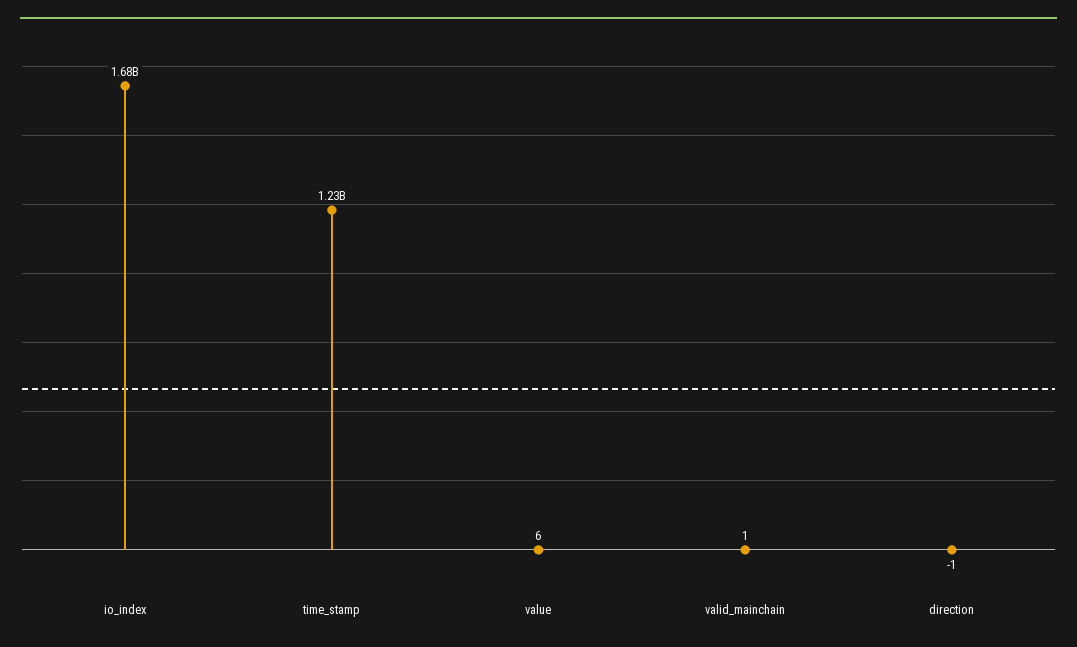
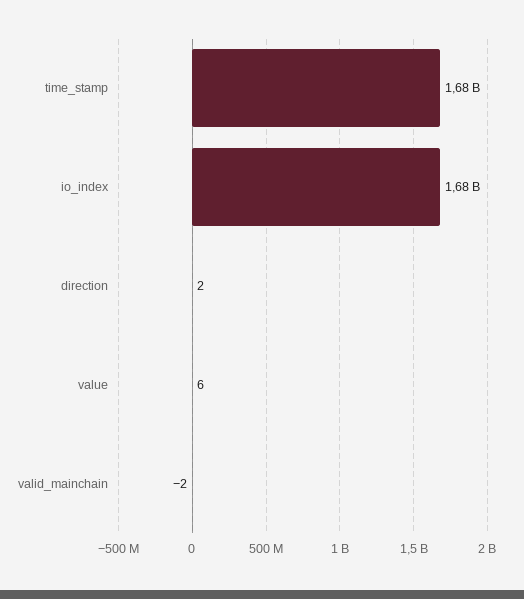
time_stamp: 1230000000 -> 1680000000
valid_mainchain: 1 -> -2
direction: -1 -> 2

